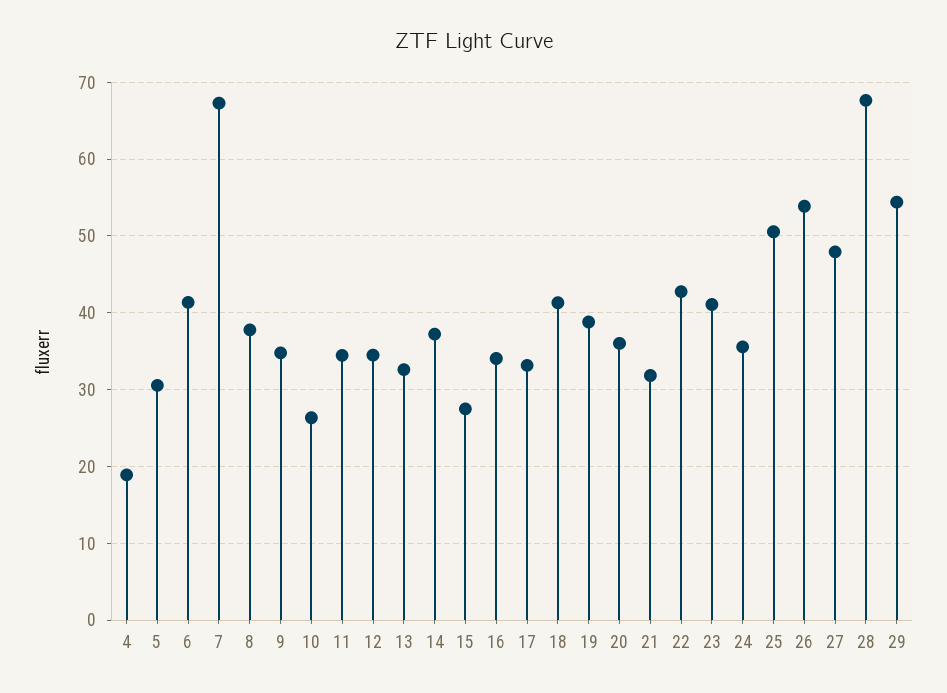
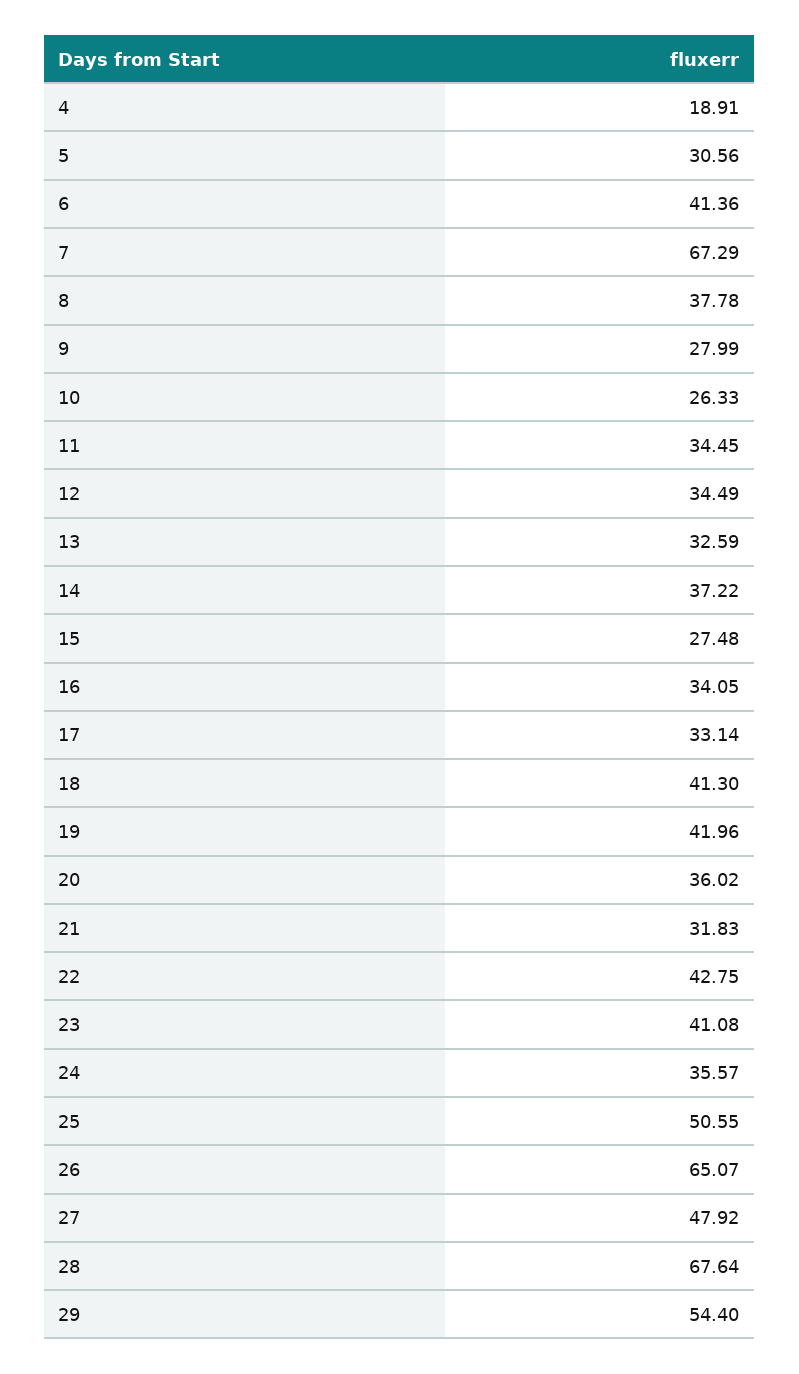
9: 35 -> 27.99
19: 39 -> 41.96
26: 54 -> 65.07

